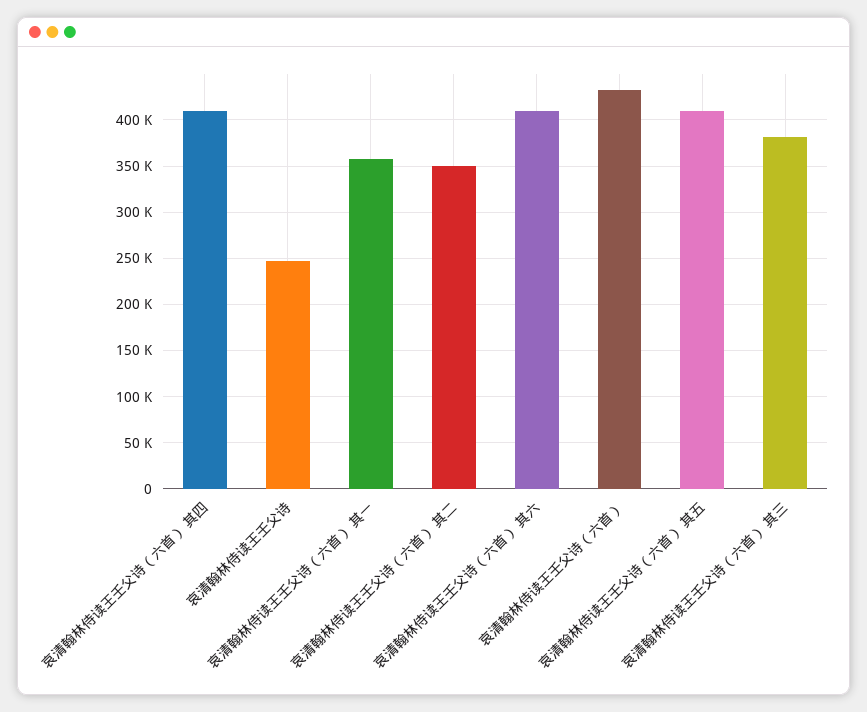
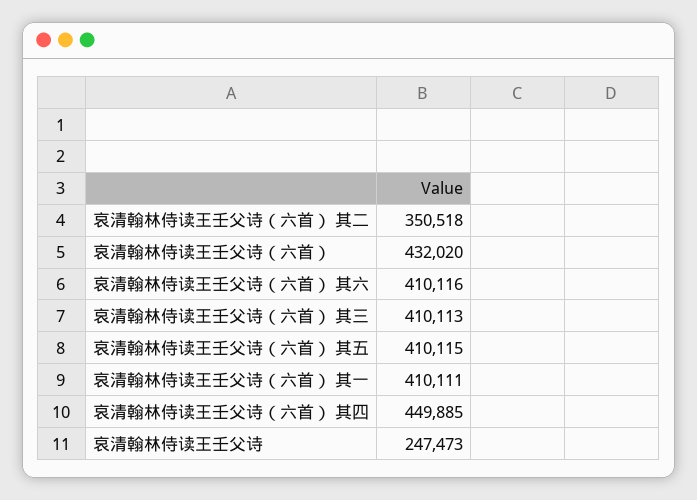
哀清翰林侍读王壬父诗（六首） 其四: 410000 -> 449885
哀清翰林侍读王壬父诗（六首） 其一: 360000 -> 410111
哀清翰林侍读王壬父诗（六首） 其三: 380000 -> 410113

